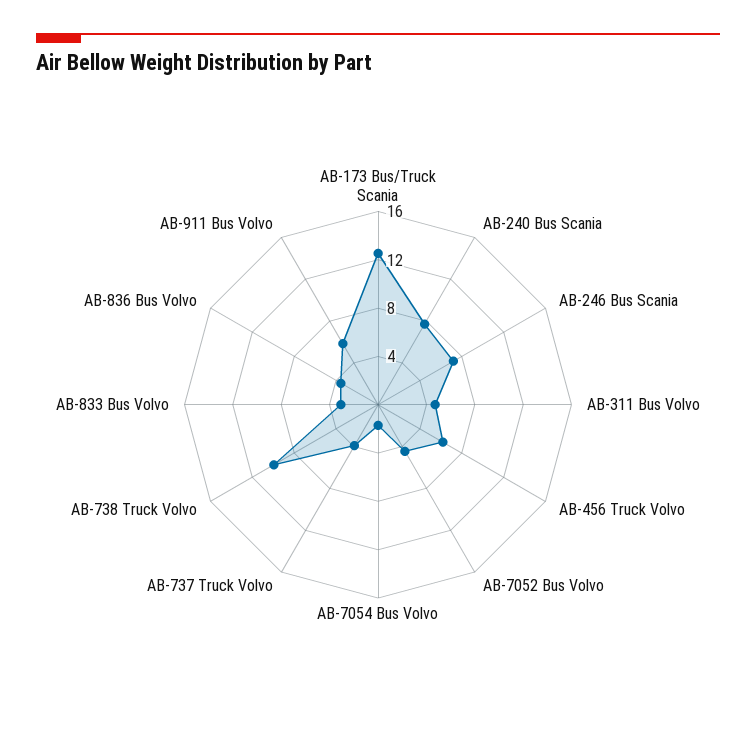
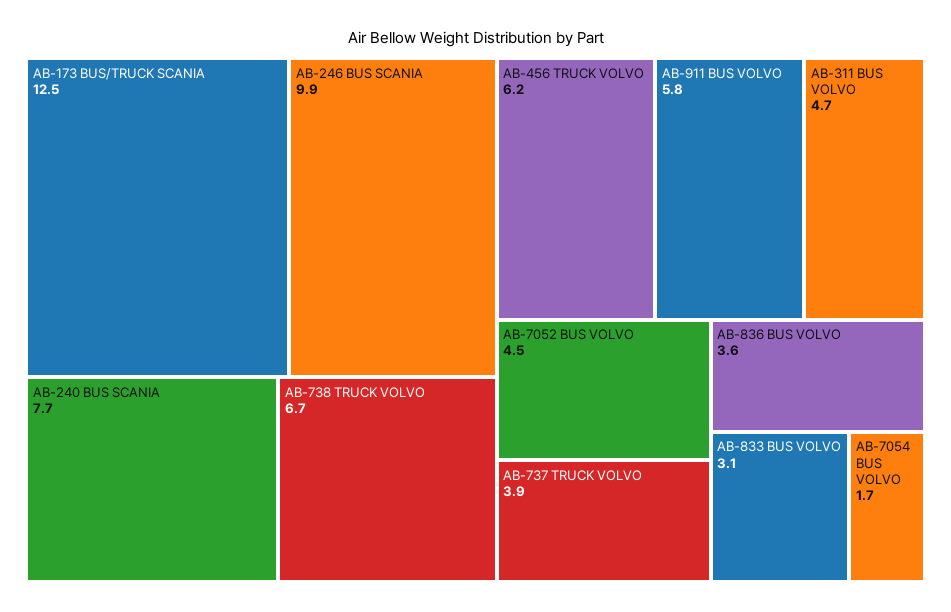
AB-246 Bus Scania: 7 -> 9.9
AB-738 Truck Volvo: 10 -> 6.7

